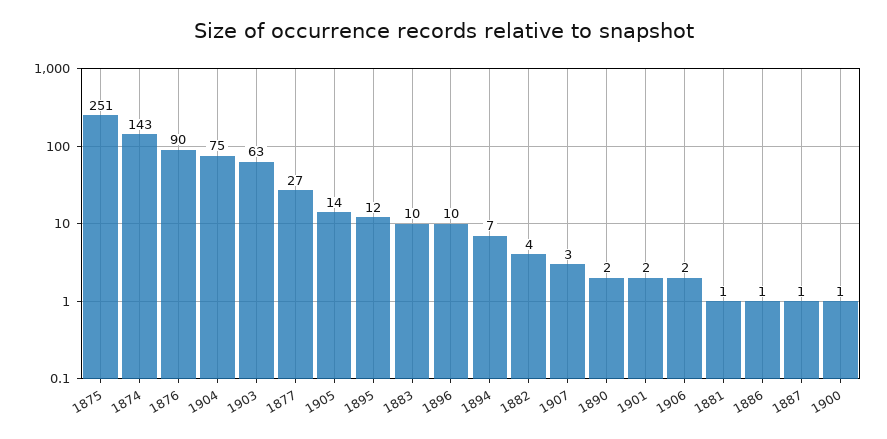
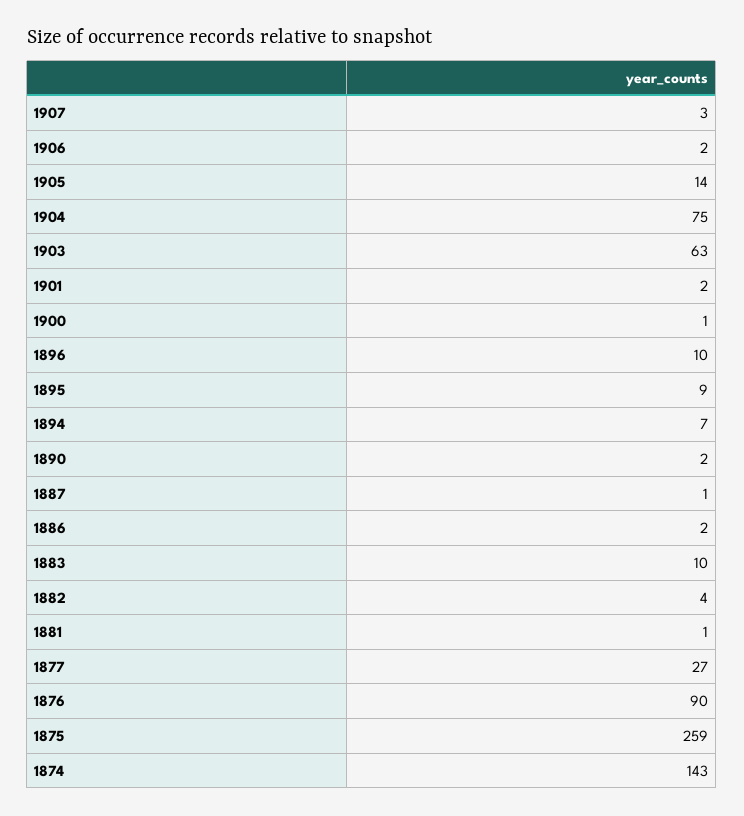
1875: 251 -> 259
1895: 12 -> 9
1886: 1 -> 2

